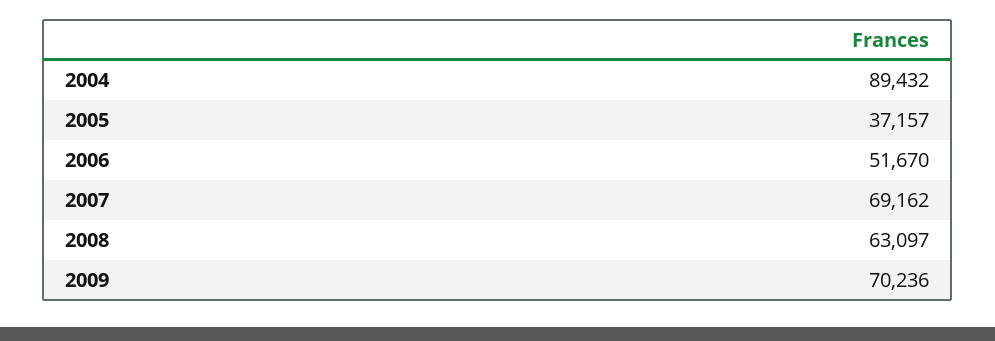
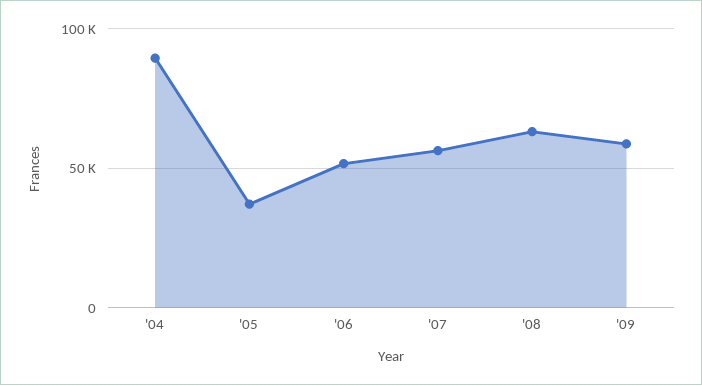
2007: 69162 -> 55000
2009: 70236 -> 60000

